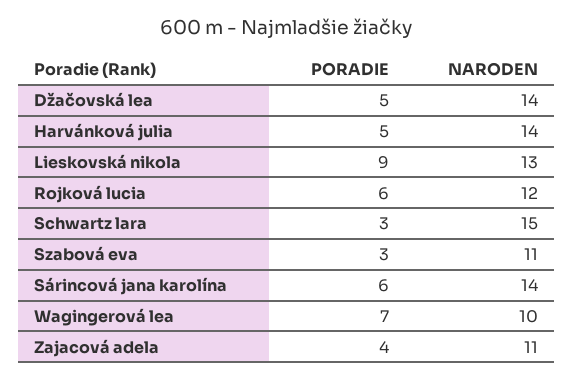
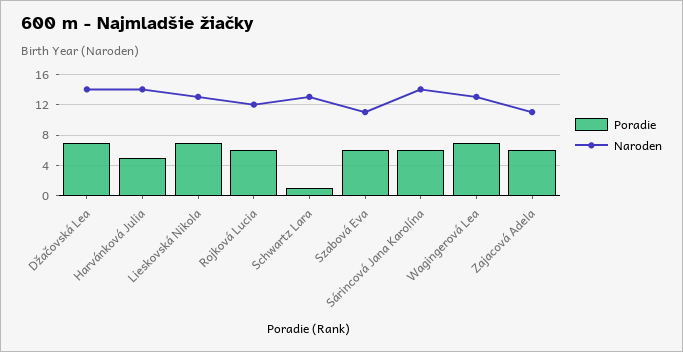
PORADIE, Džačovská lea: 5 -> 7
PORADIE, Lieskovská nikola: 9 -> 7
PORADIE, Schwartz lara: 3 -> 1
NARODEN, Schwartz lara: 15 -> 13
PORADIE, Szabová eva: 3 -> 6
NARODEN, Wagingerová lea: 10 -> 13
PORADIE, Zajacová adela: 4 -> 6

